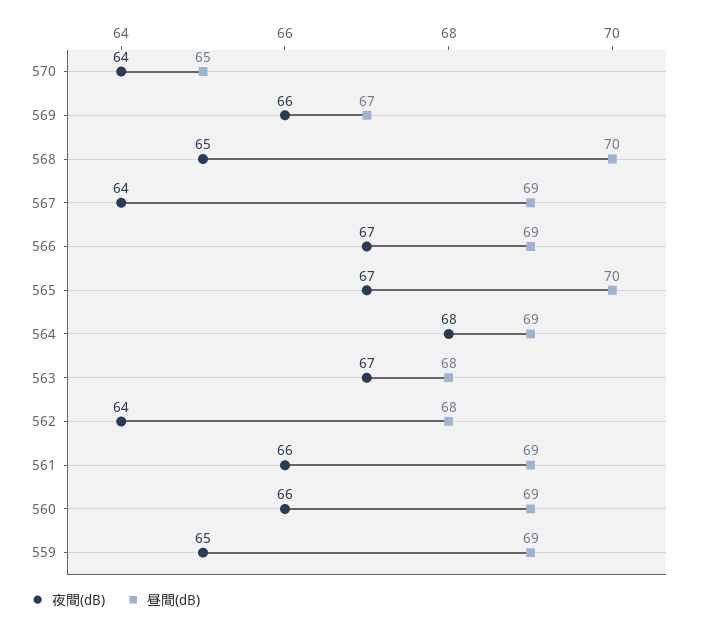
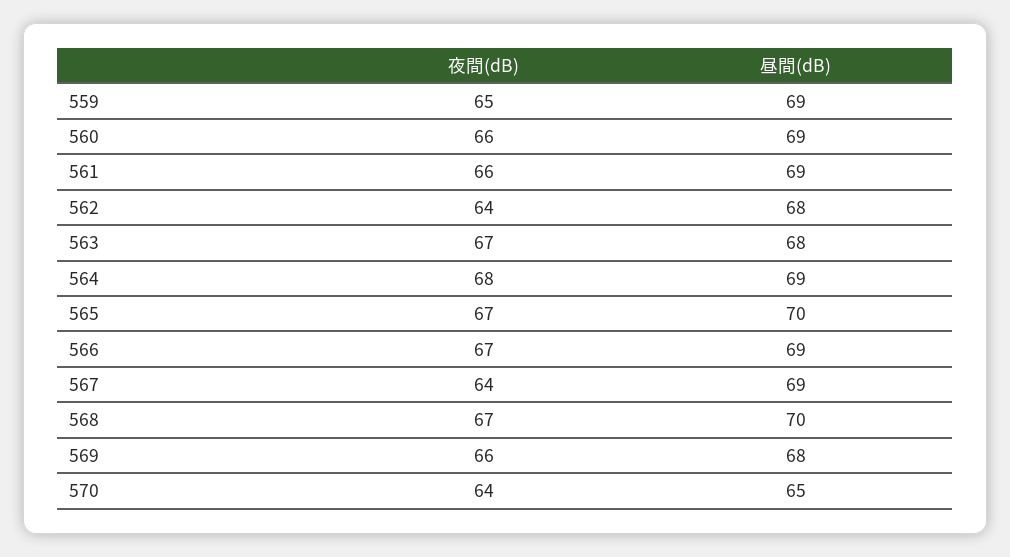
昼間(dB), 569: 67 -> 68
夜間(dB), 568: 65 -> 67

